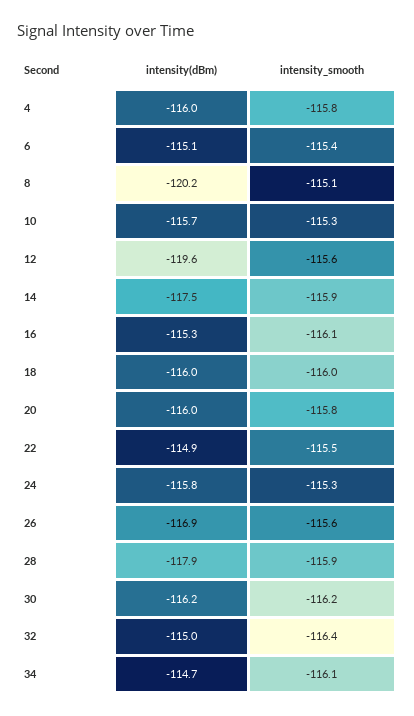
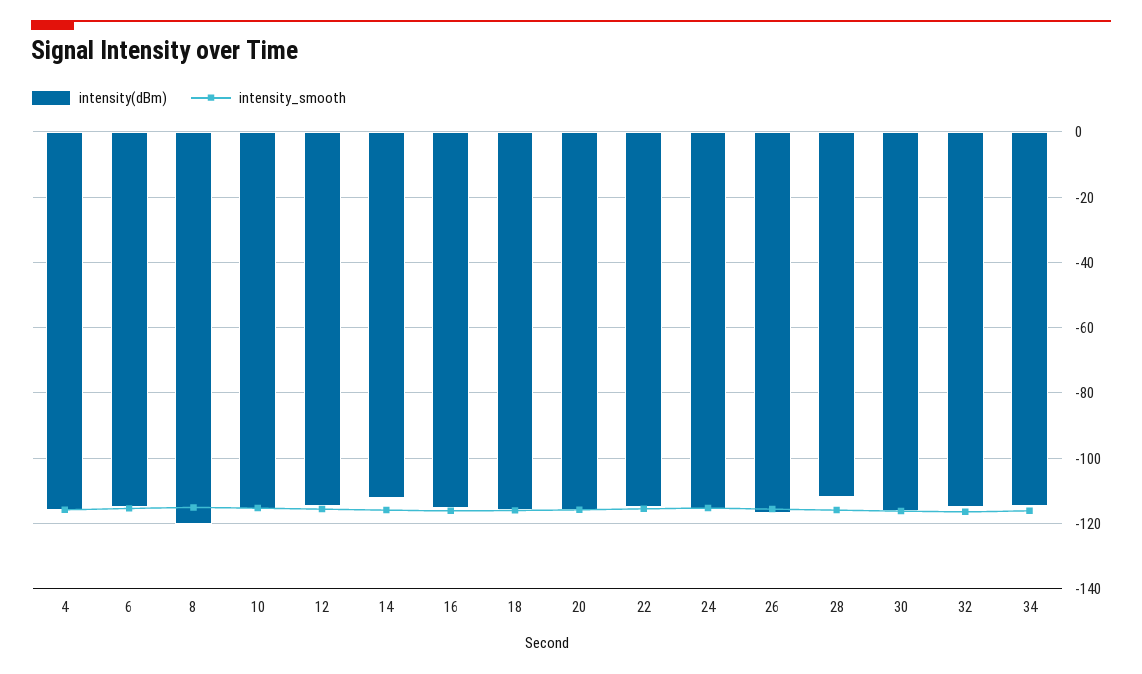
intensity(dBm), 12: -119.6 -> -114
intensity(dBm), 14: -117.5 -> -112
intensity(dBm), 28: -117.9 -> -112

